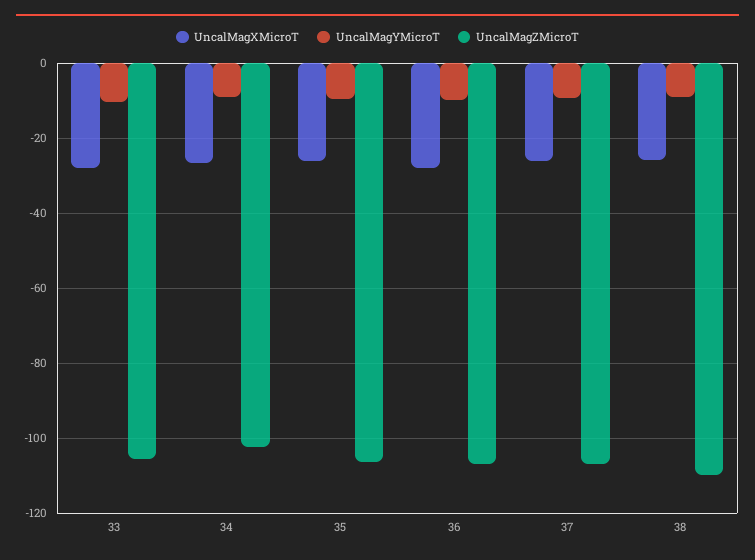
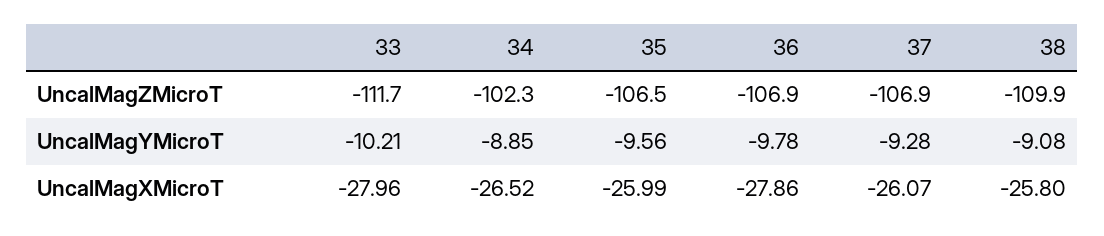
UncalMagZMicroT, 33: -106 -> -111.7

